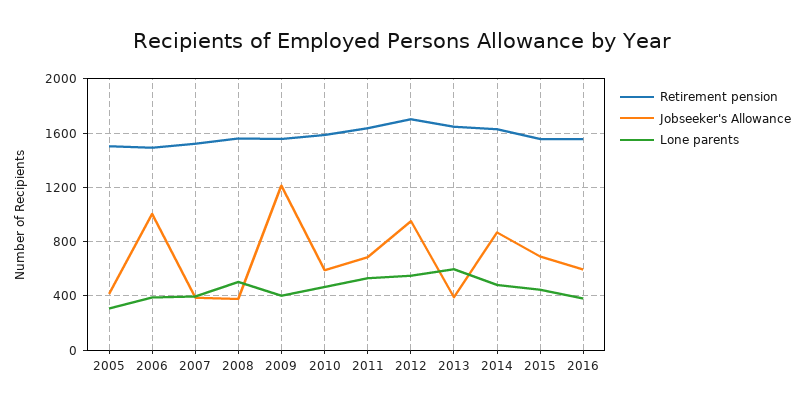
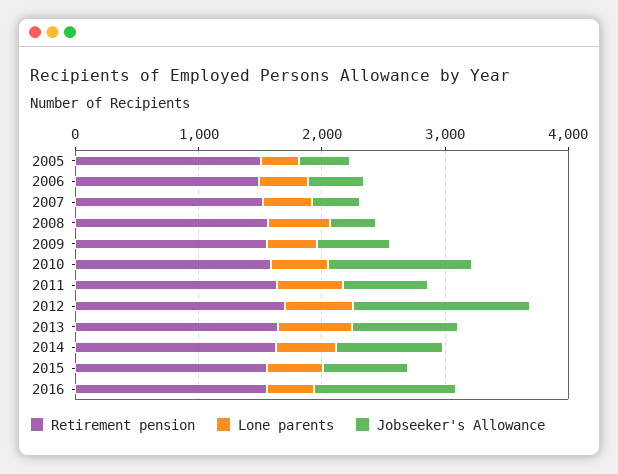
Jobseeker's Allowance, 2006: 1000 -> 400
Jobseeker's Allowance, 2009: 1200 -> 600
Jobseeker's Allowance, 2010: 600 -> 1200
Jobseeker's Allowance, 2012: 950 -> 1400
Jobseeker's Allowance, 2013: 400 -> 800
Jobseeker's Allowance, 2016: 600 -> 1200

